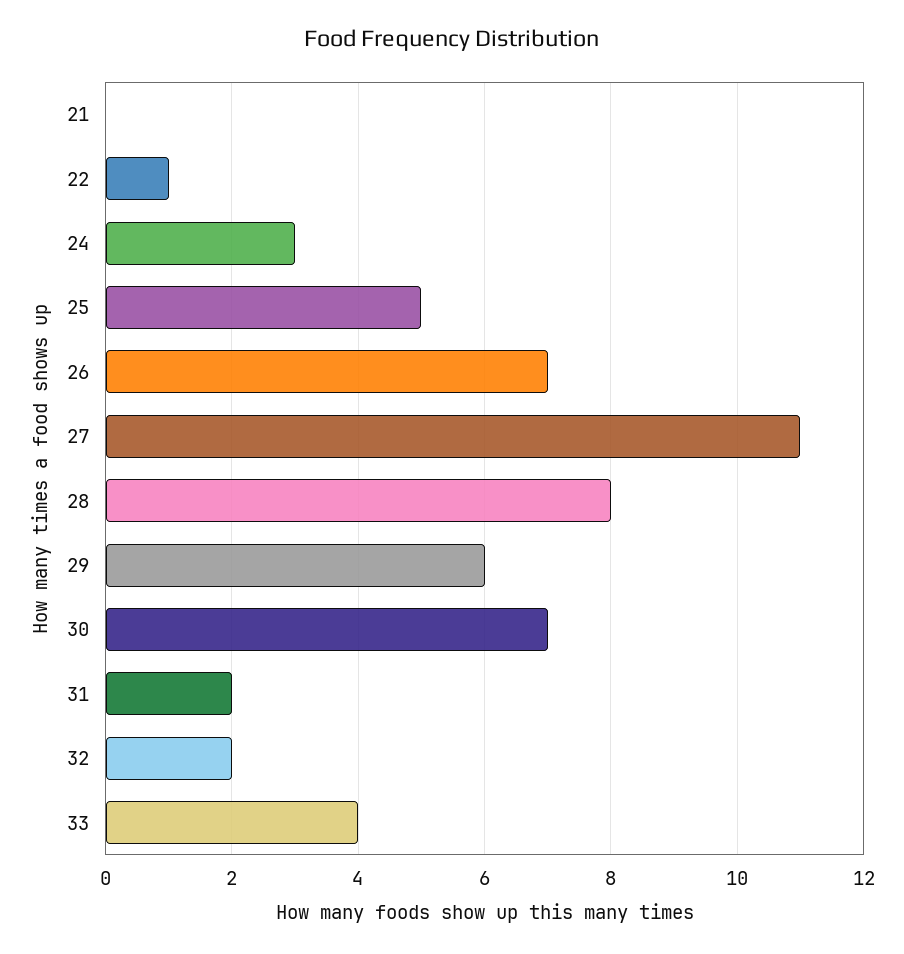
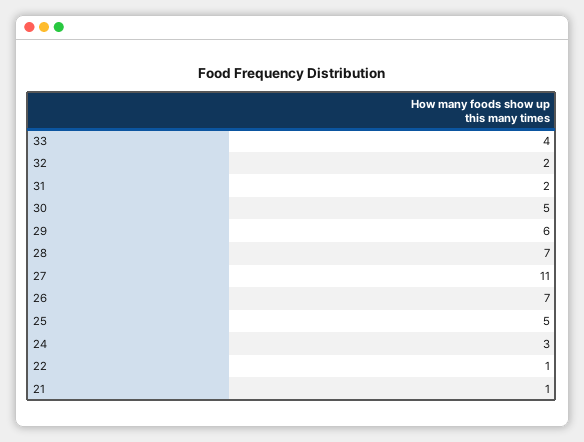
21: 0 -> 1
28: 8 -> 7
30: 7 -> 5

